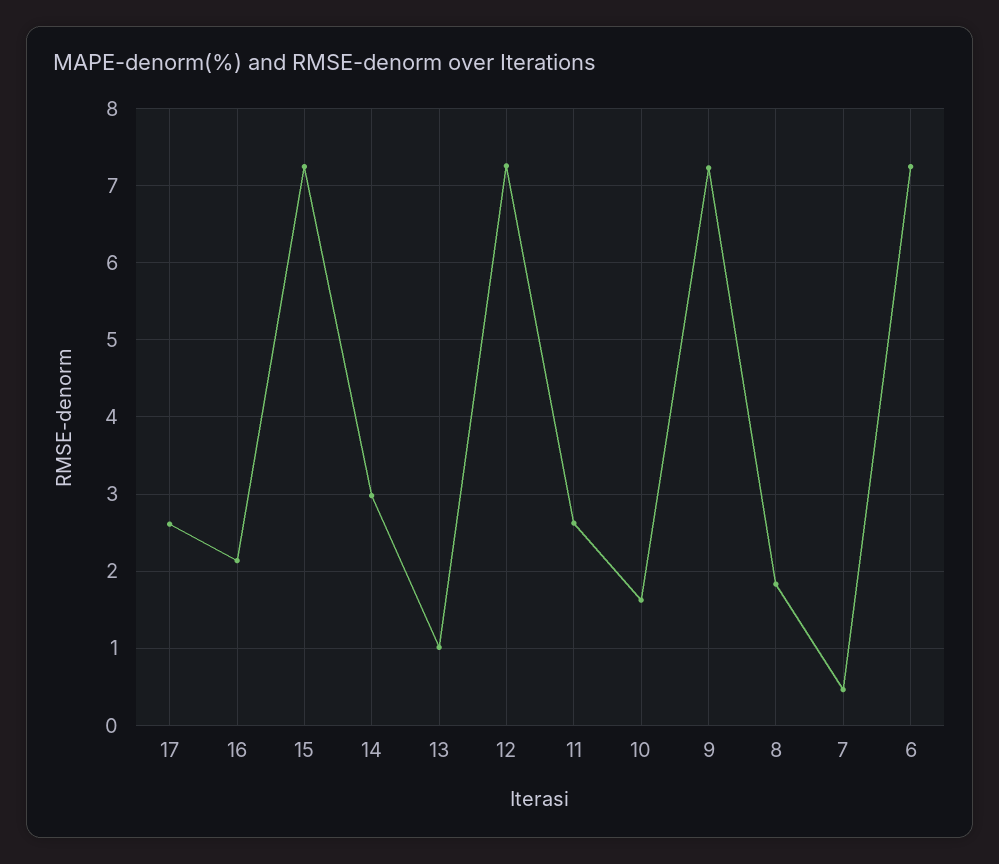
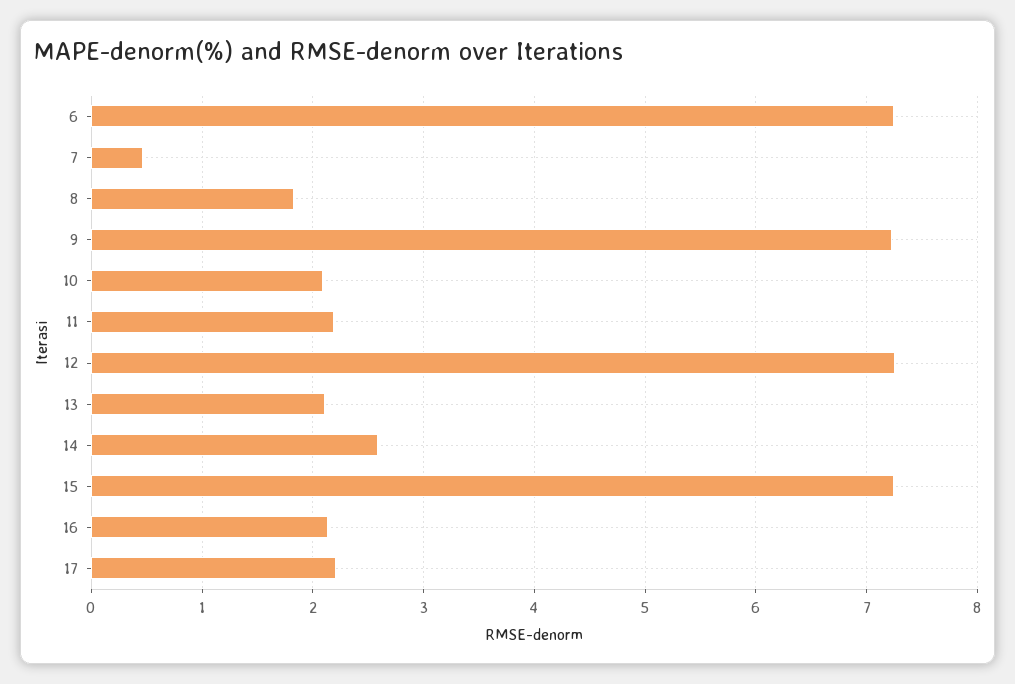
17: 2.6 -> 2.2
14: 3 -> 2.6
13: 1 -> 2.1
11: 2.6 -> 2.2
10: 1.6 -> 2.1

